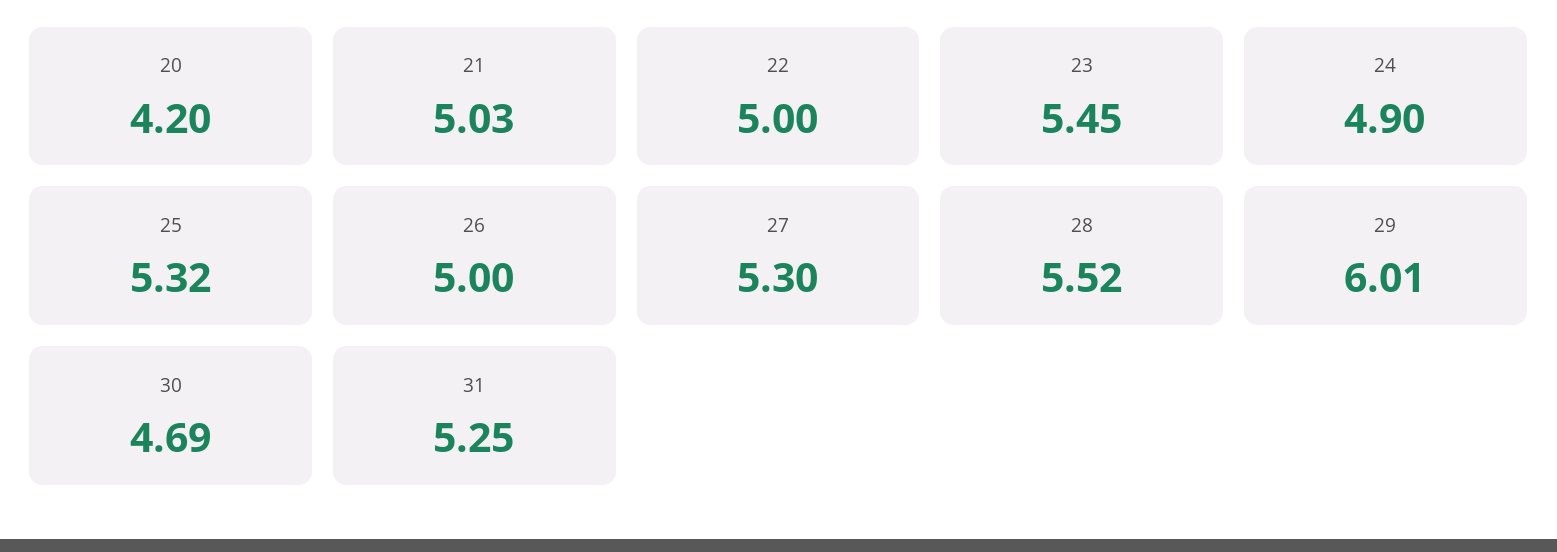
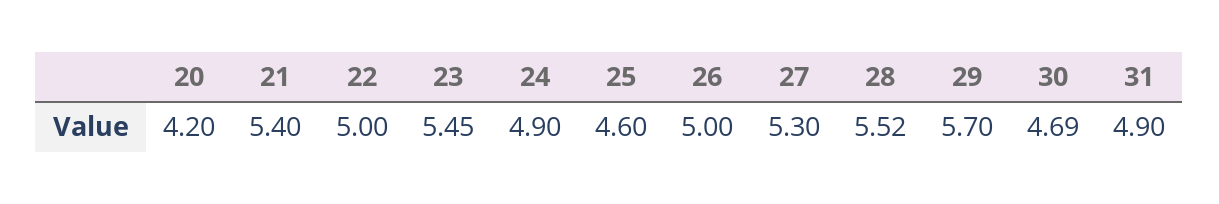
21: 5.03 -> 5.4
25: 5.32 -> 4.6
29: 6.01 -> 5.7
31: 5.25 -> 4.9

